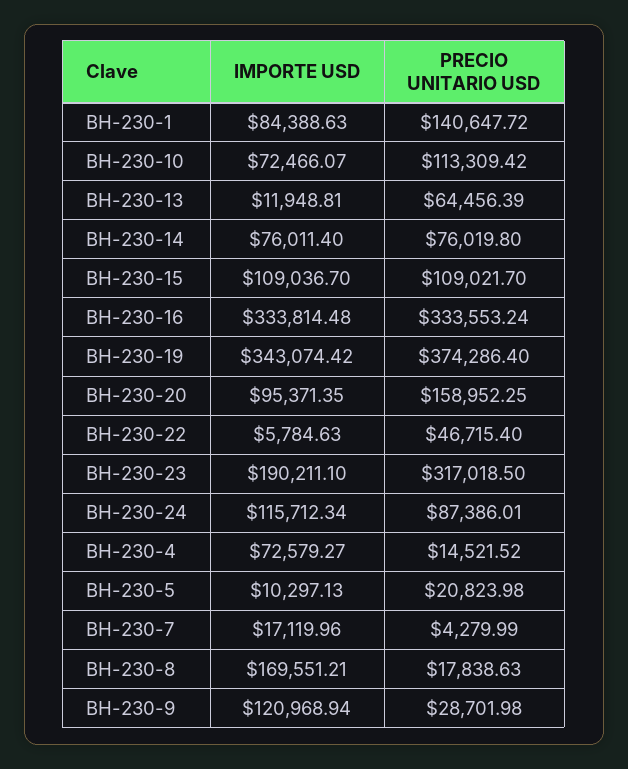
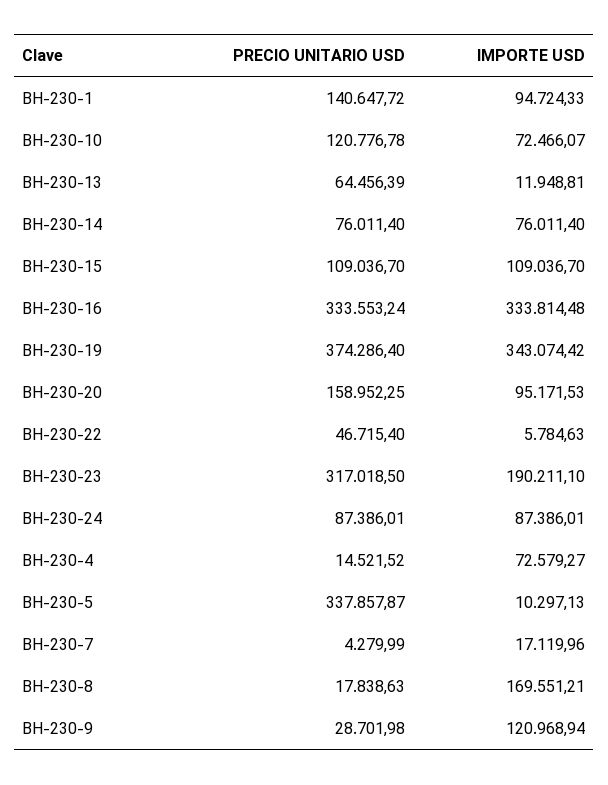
IMPORTE USD, BH-230-1: 84388.63 -> 94724.33
PRECIO UNITARIO USD, BH-230-10: 113309.42 -> 120776.78
PRECIO UNITARIO USD, BH-230-14: 76019.8 -> 76011.4
PRECIO UNITARIO USD, BH-230-15: 109021.7 -> 109036.7
IMPORTE USD, BH-230-20: 95371.35 -> 95171.53
IMPORTE USD, BH-230-24: 115712.34 -> 87386.01
PRECIO UNITARIO USD, BH-230-5: 20823.98 -> 337857.87

